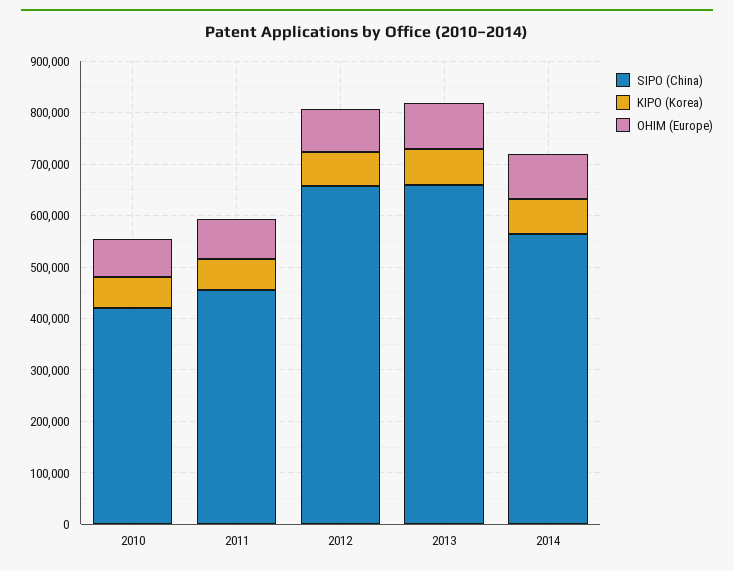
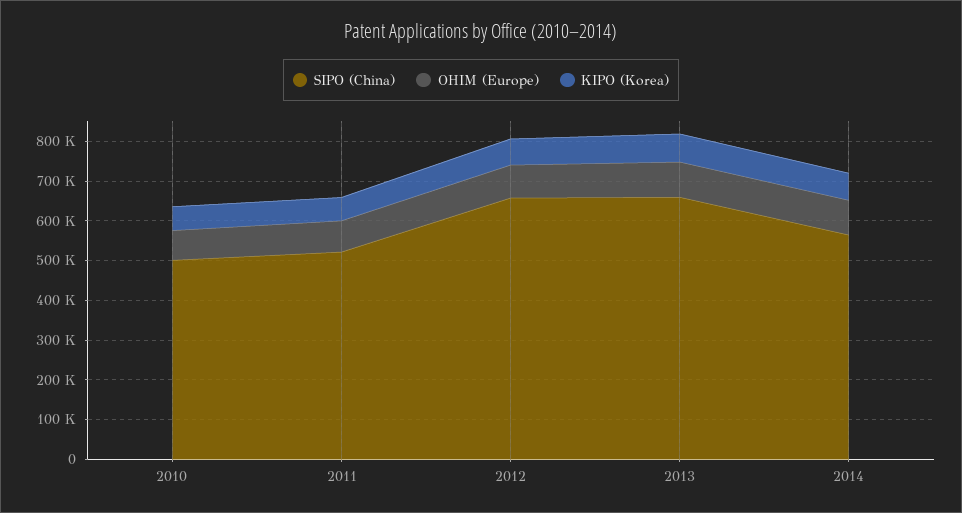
SIPO (China), 2010: 420000 -> 500000
SIPO (China), 2011: 460000 -> 525000

